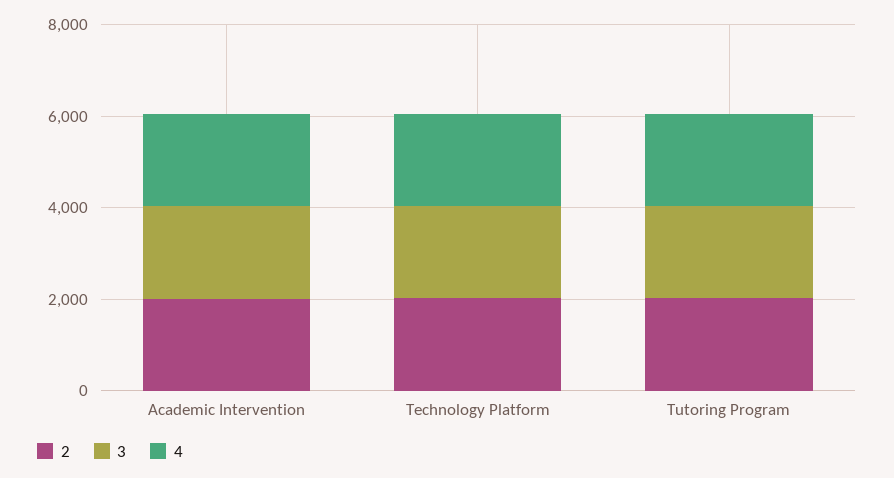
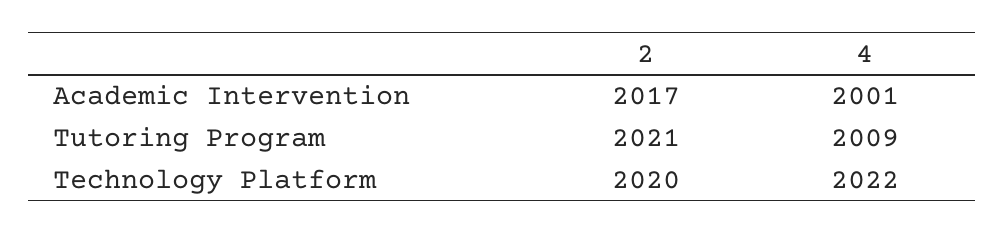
3, Academic Intervention: 2000 -> none
3, Technology Platform: 2000 -> none
3, Tutoring Program: 2000 -> none

